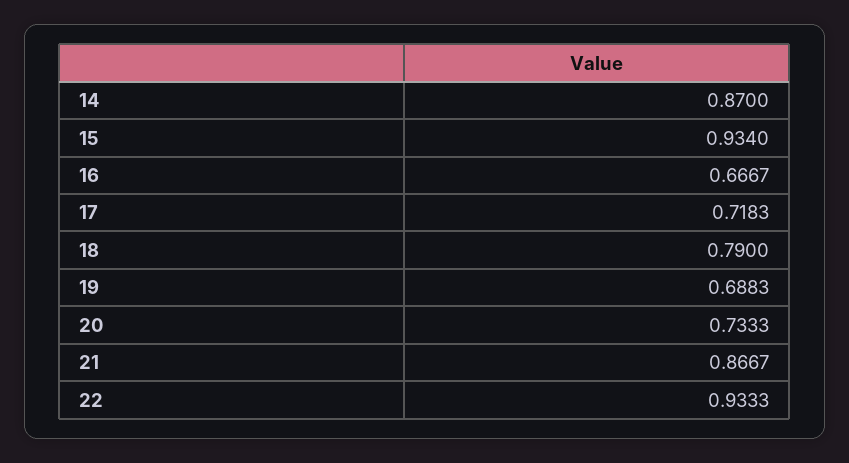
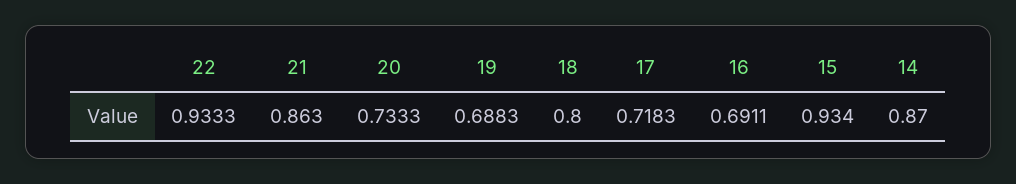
16: 0.6667 -> 0.6911
18: 0.79 -> 0.8
21: 0.8667 -> 0.863

